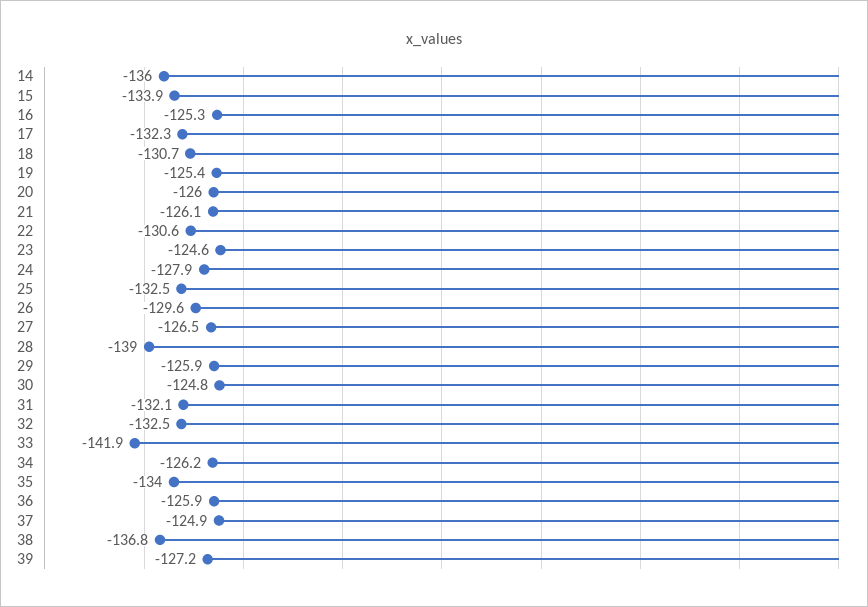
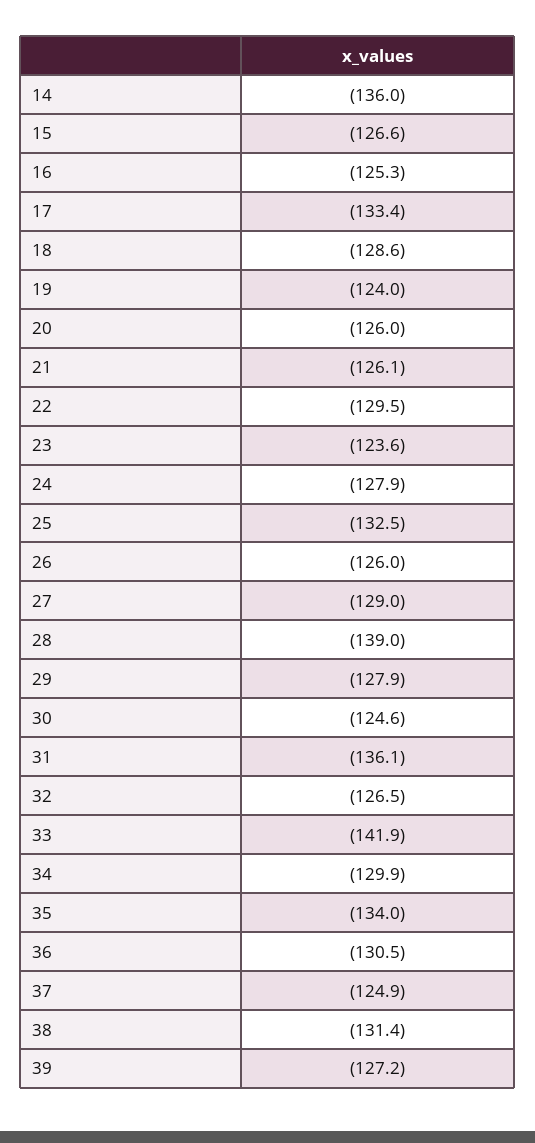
15: -133.9 -> -126.6
17: -132.3 -> -133.4
18: -130.7 -> -128.6
19: -125.4 -> -124
22: -130.6 -> -129.5
23: -124.6 -> -123.6
26: -129.6 -> -126
27: -126.5 -> -129
29: -125.9 -> -127.9
30: -124.8 -> -124.6
31: -132.1 -> -136.1
32: -132.5 -> -126.5
34: -126.2 -> -129.9
36: -125.9 -> -130.5
38: -136.8 -> -131.4

